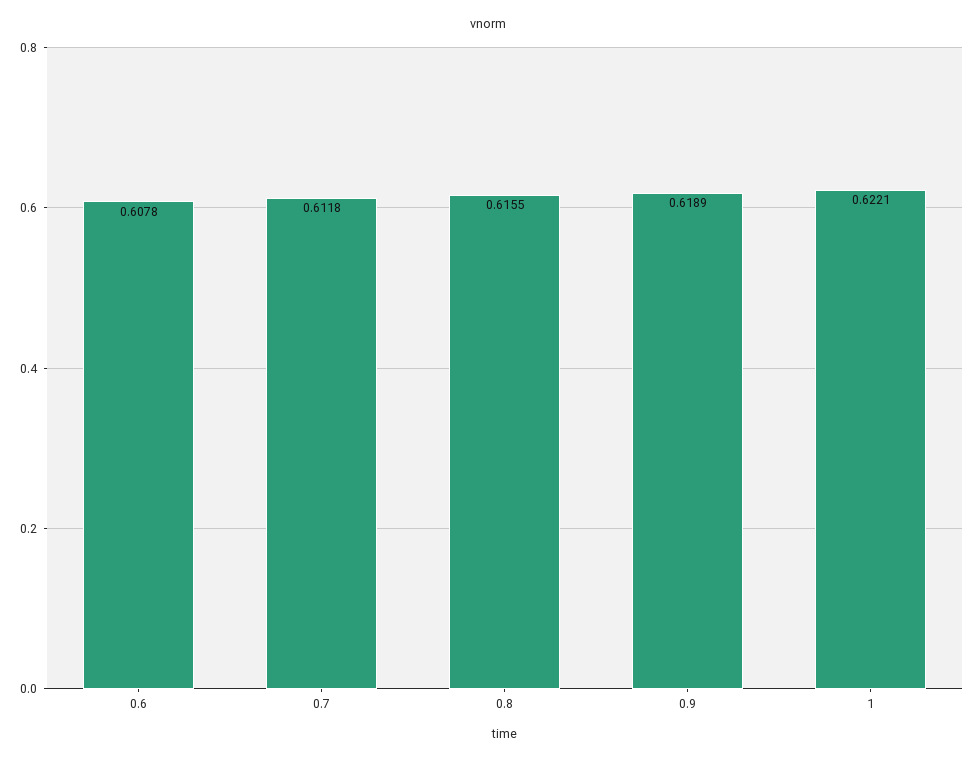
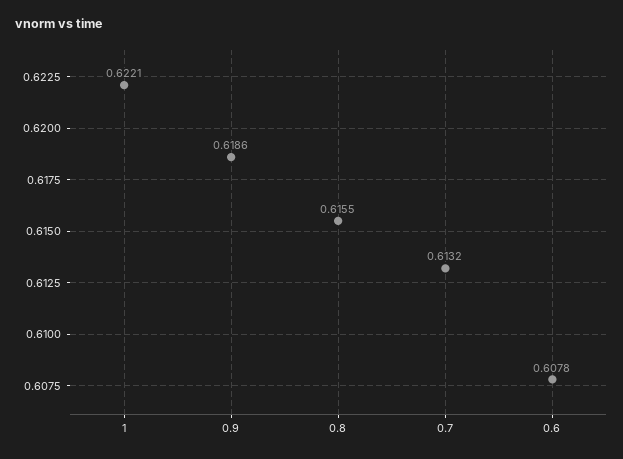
0.7: 0.6118 -> 0.6132
0.9: 0.6189 -> 0.6186

